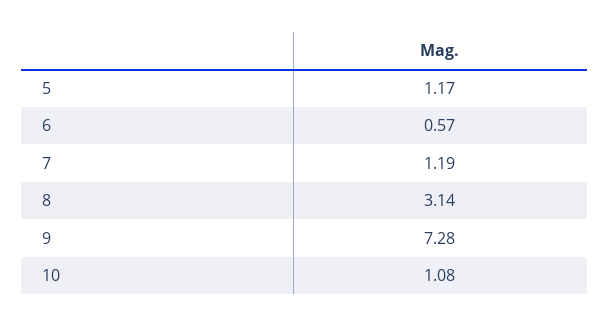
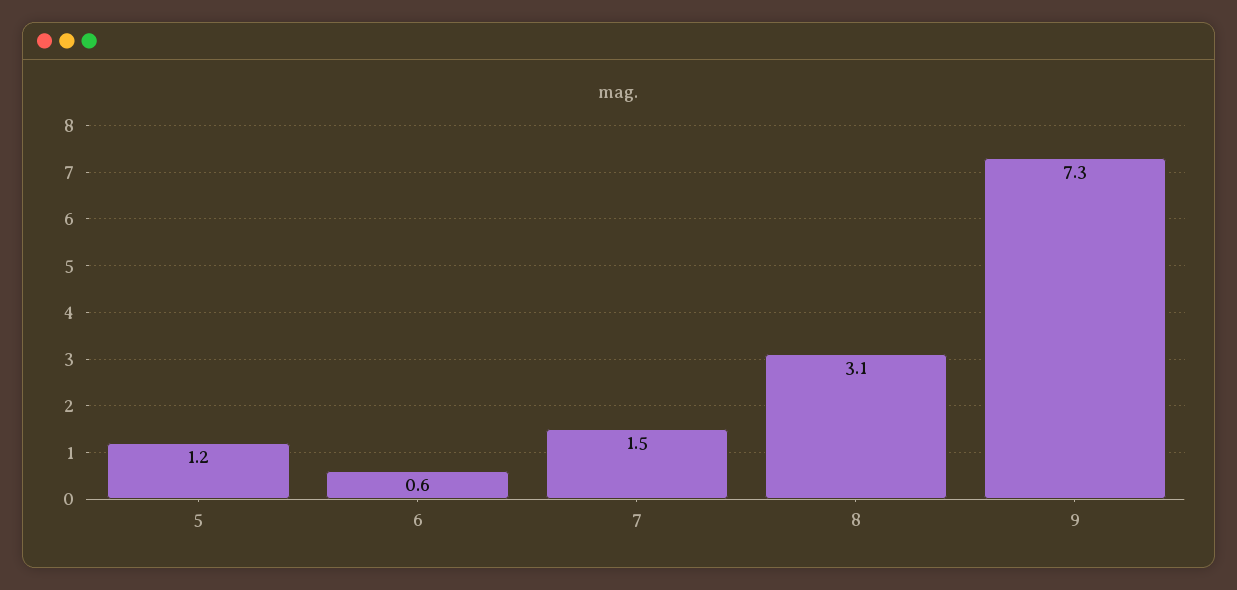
7: 1.19 -> 1.5
10: 1.08 -> none

